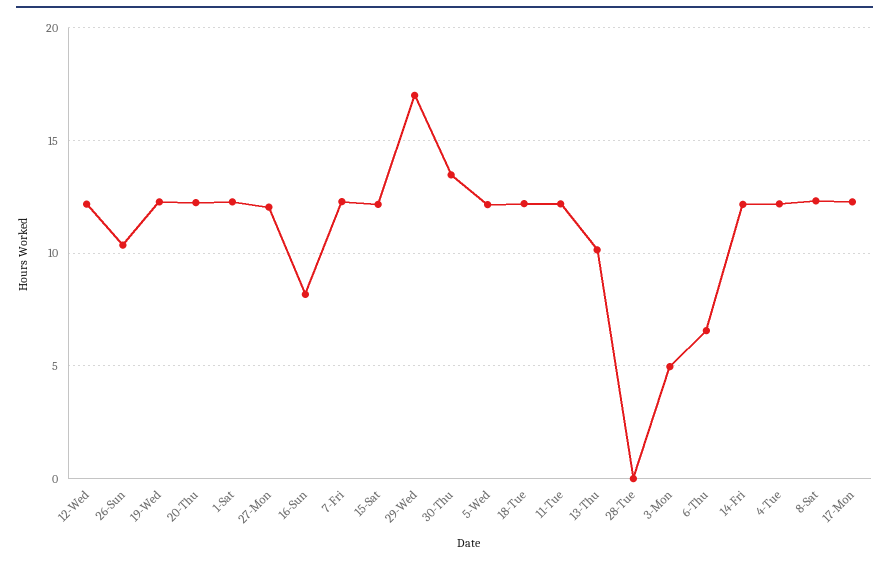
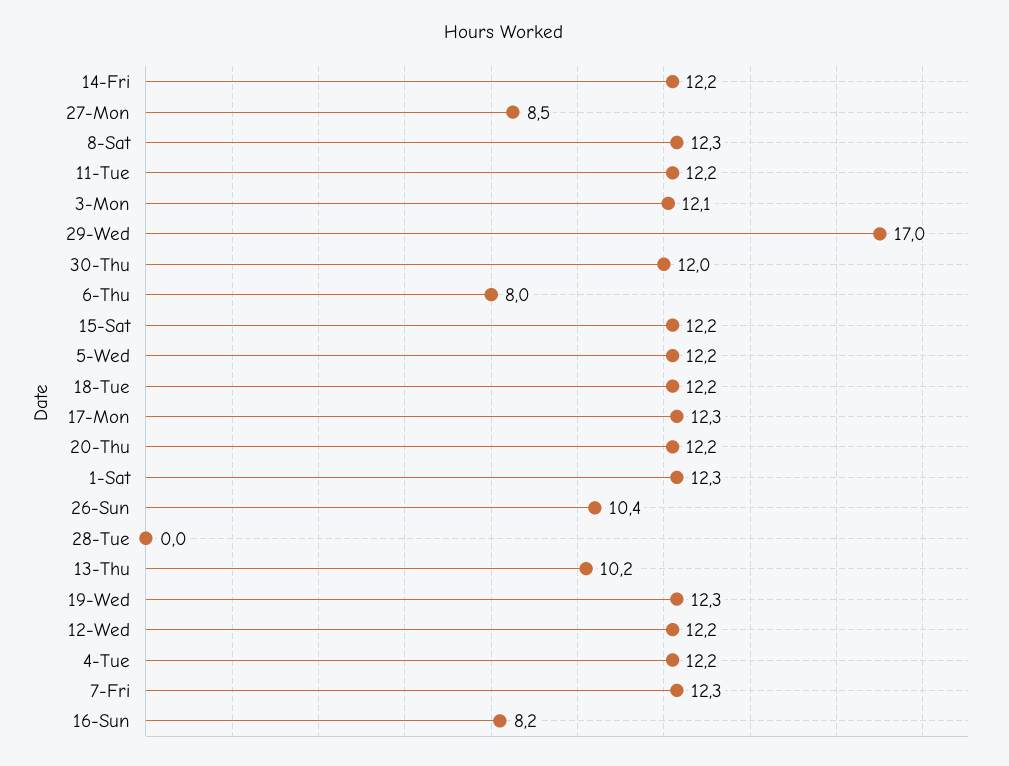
27-Mon: 12 -> 8.5
30-Thu: 13.5 -> 12
3-Mon: 5 -> 12.1
6-Thu: 6.5 -> 8

